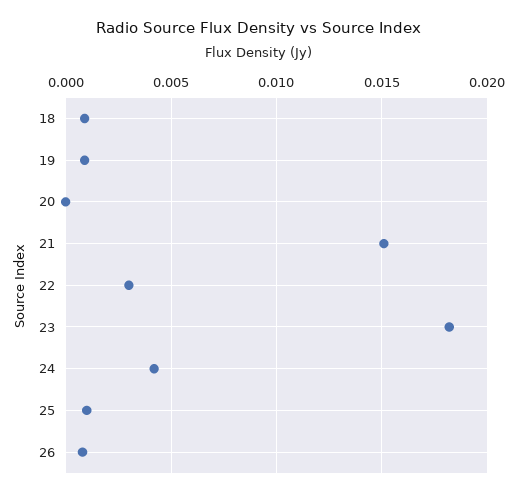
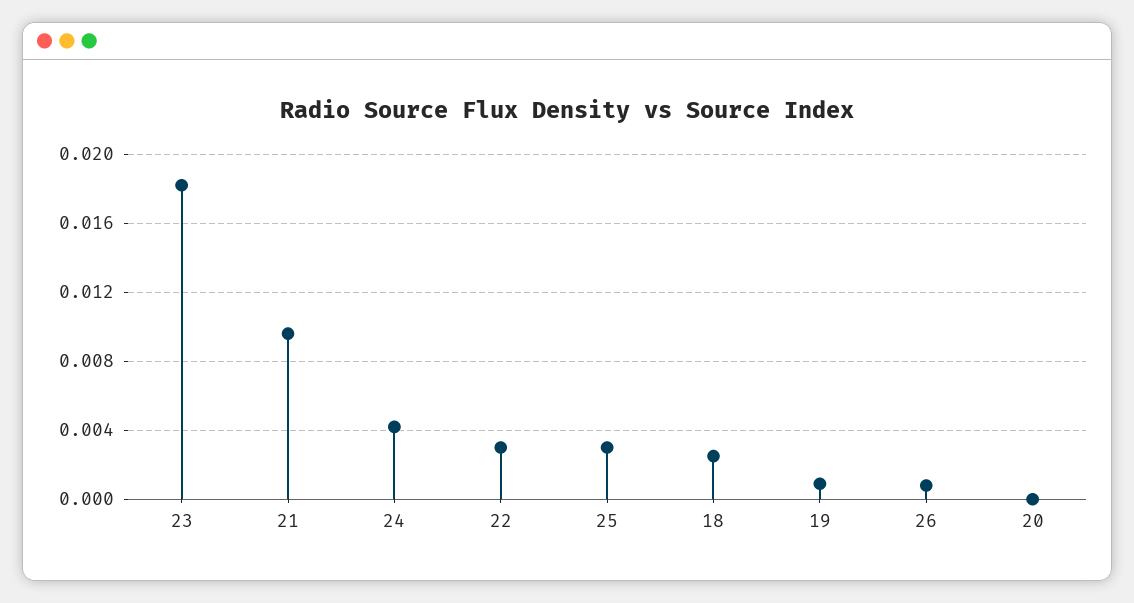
18: 0.001 -> 0.0025
21: 0.015 -> 0.0095
25: 0.001 -> 0.003

